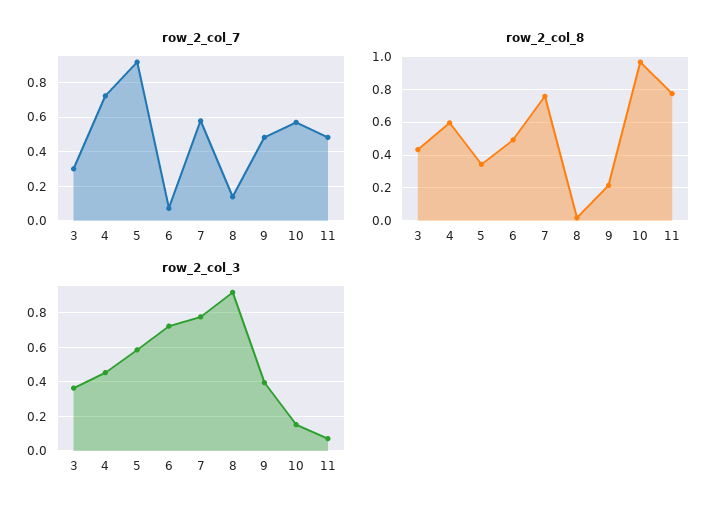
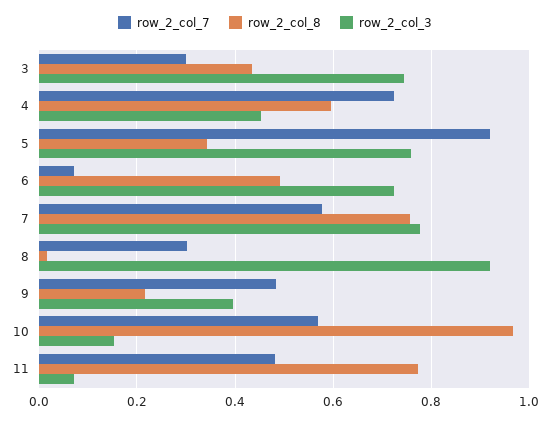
row_2_col_7, 8: 0.15 -> 0.3
row_2_col_3, 3: 0.35 -> 0.74
row_2_col_3, 5: 0.6 -> 0.76

